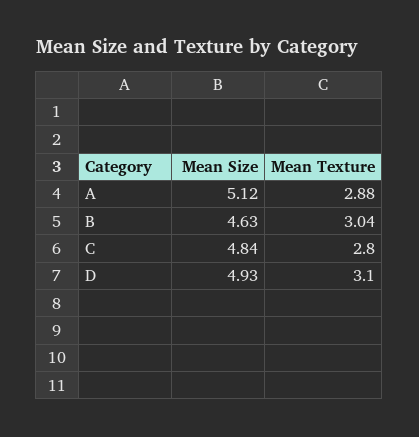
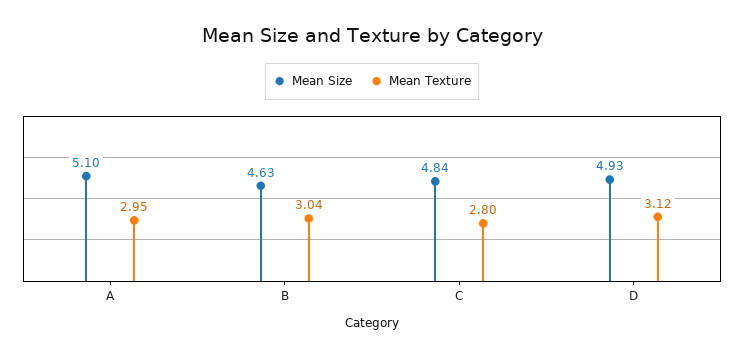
Mean Size, A: 5.12 -> 5.1
Mean Texture, A: 2.88 -> 2.95
Mean Texture, D: 3.1 -> 3.12

